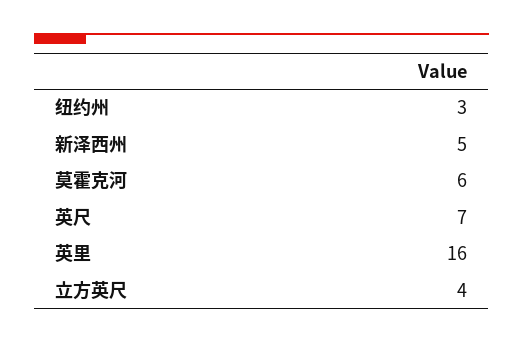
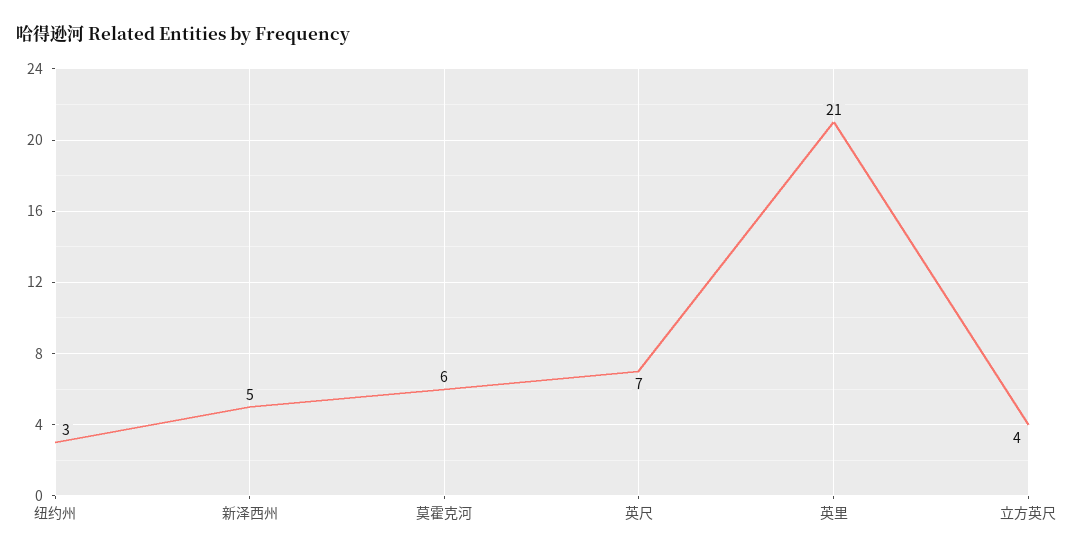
英里: 16 -> 21

